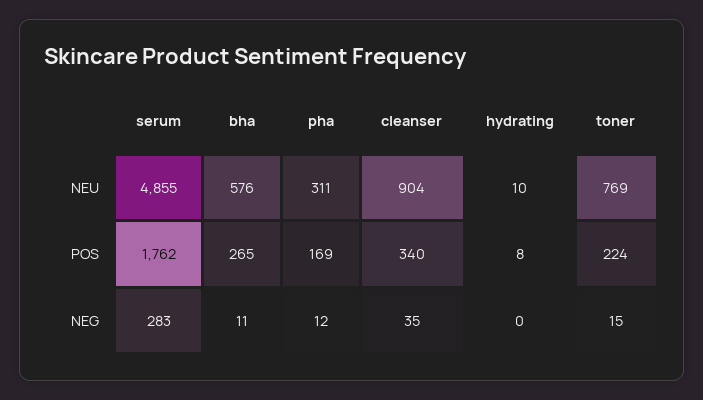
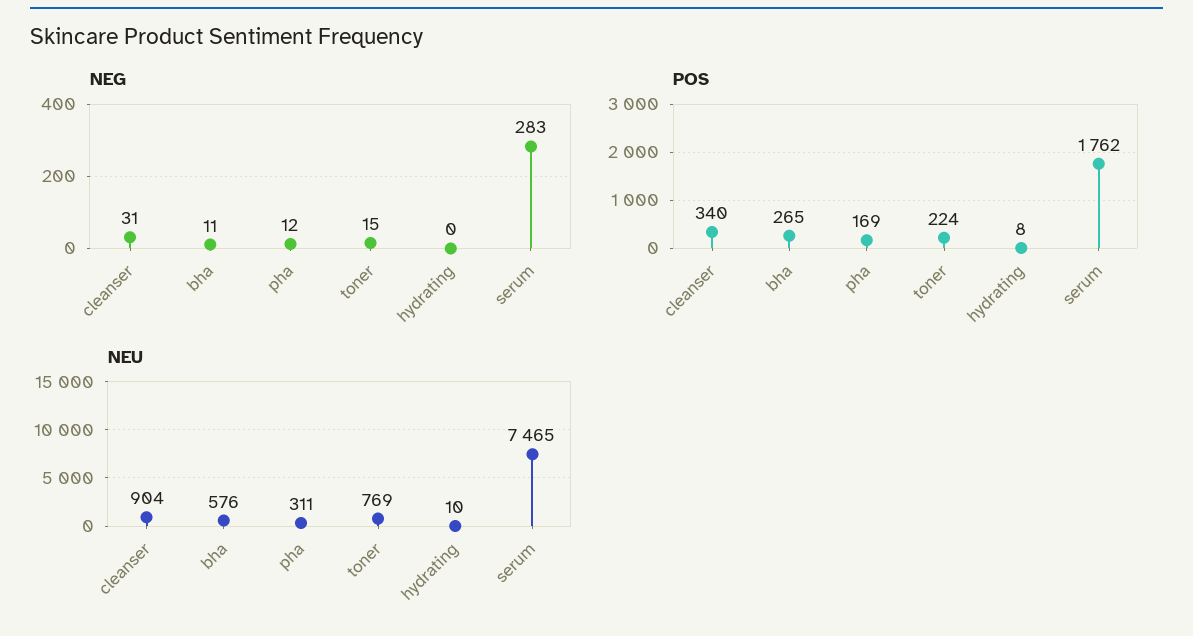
NEU, serum: 4855 -> 7465
NEG, cleanser: 35 -> 31

